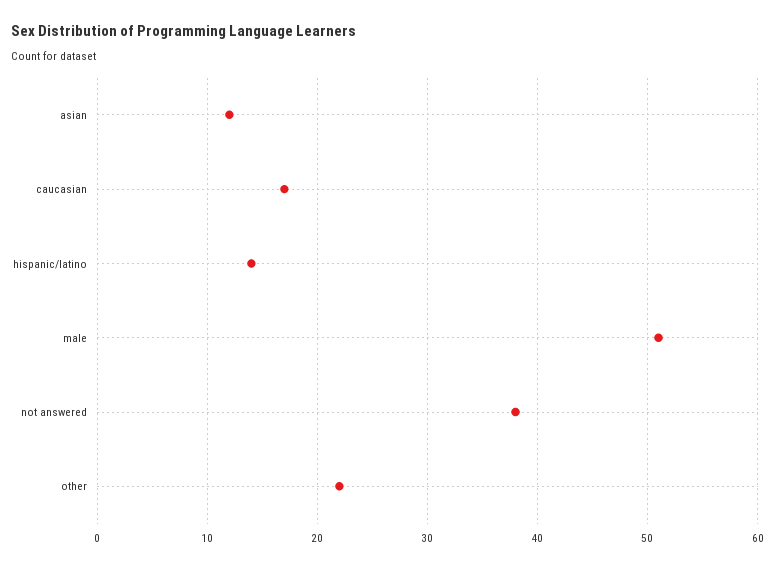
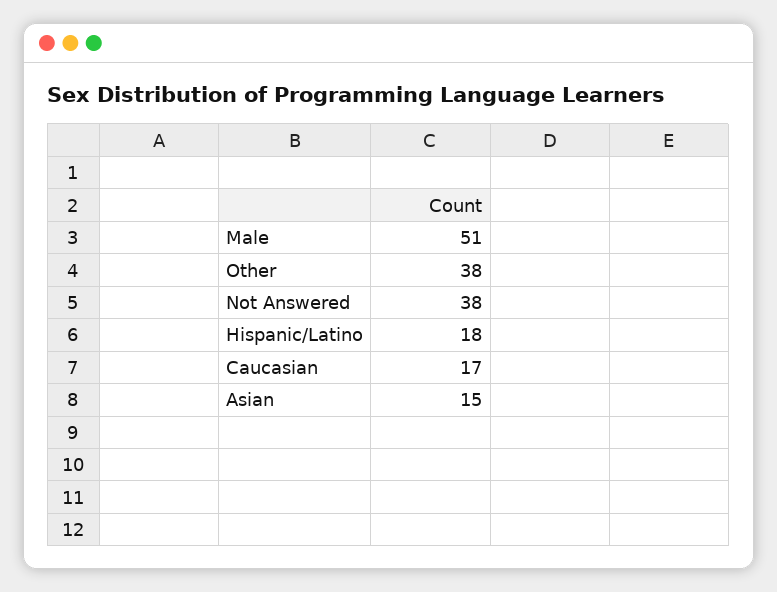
asian: 12 -> 15
hispanic/latino: 14 -> 18
other: 22 -> 38

